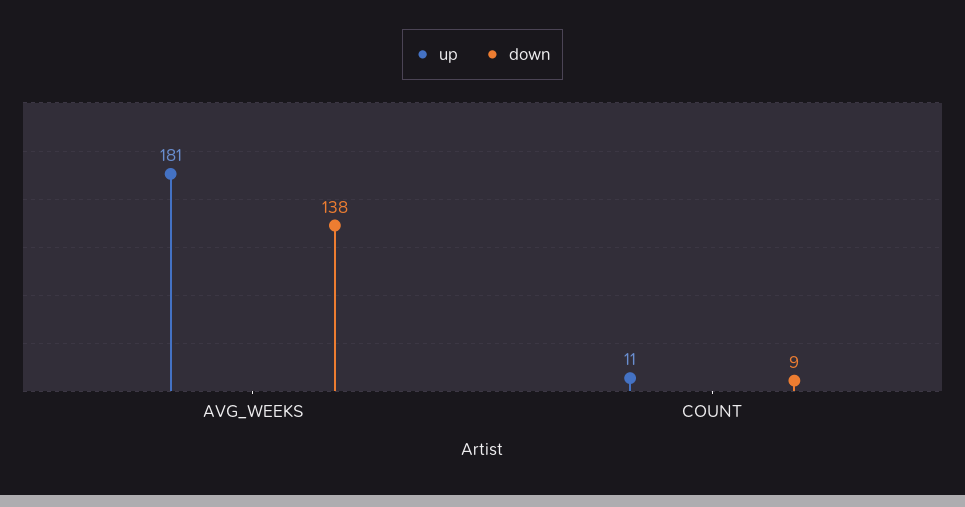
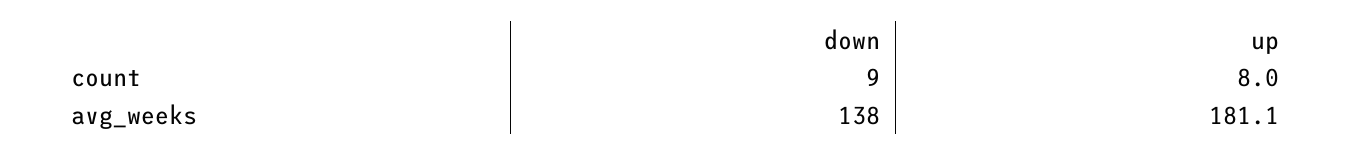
up, COUNT: 11 -> 8

